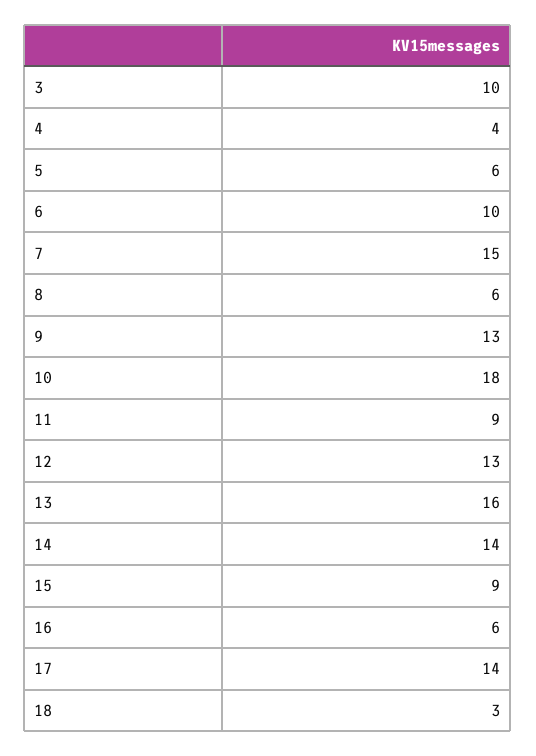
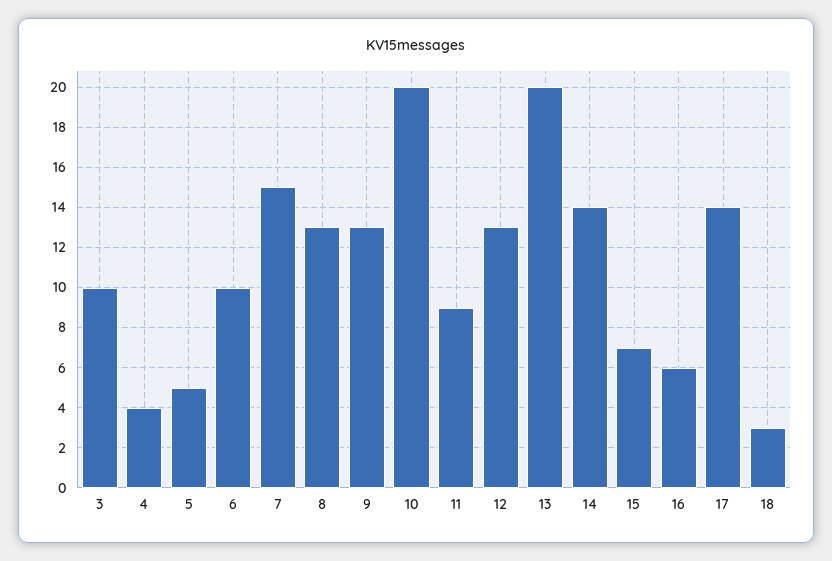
5: 6 -> 5
8: 6 -> 13
10: 18 -> 20
13: 16 -> 20
15: 9 -> 7

